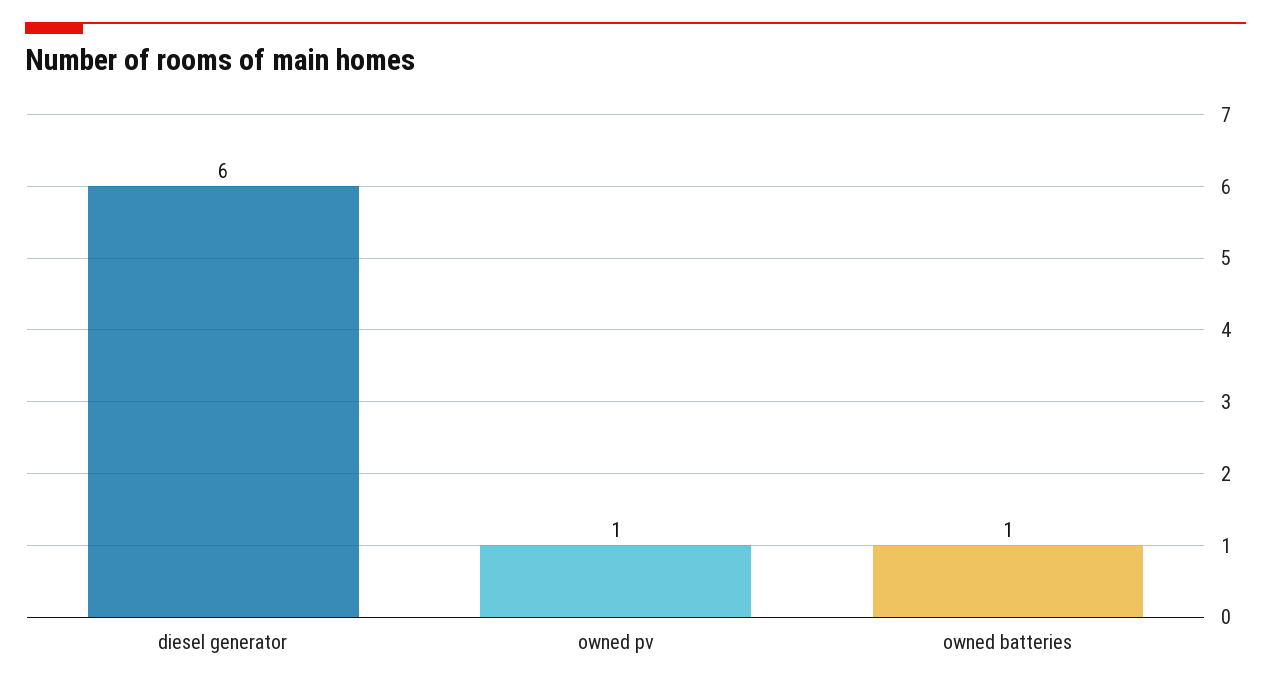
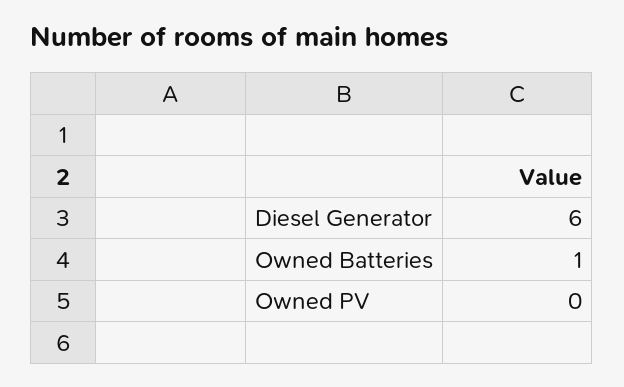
owned pv: 1 -> 0

